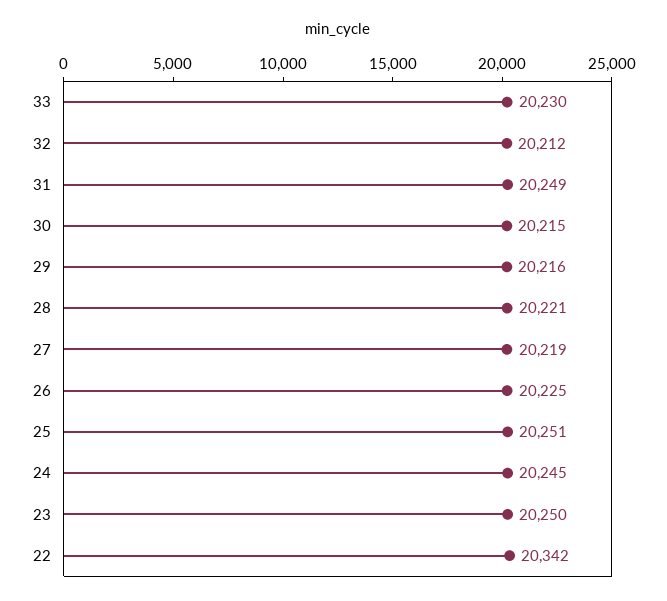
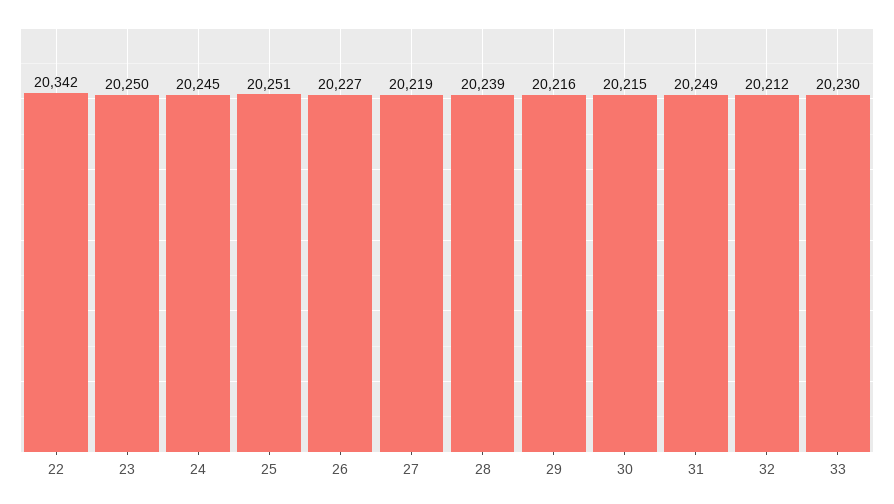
28: 20221 -> 20239
26: 20225 -> 20227

